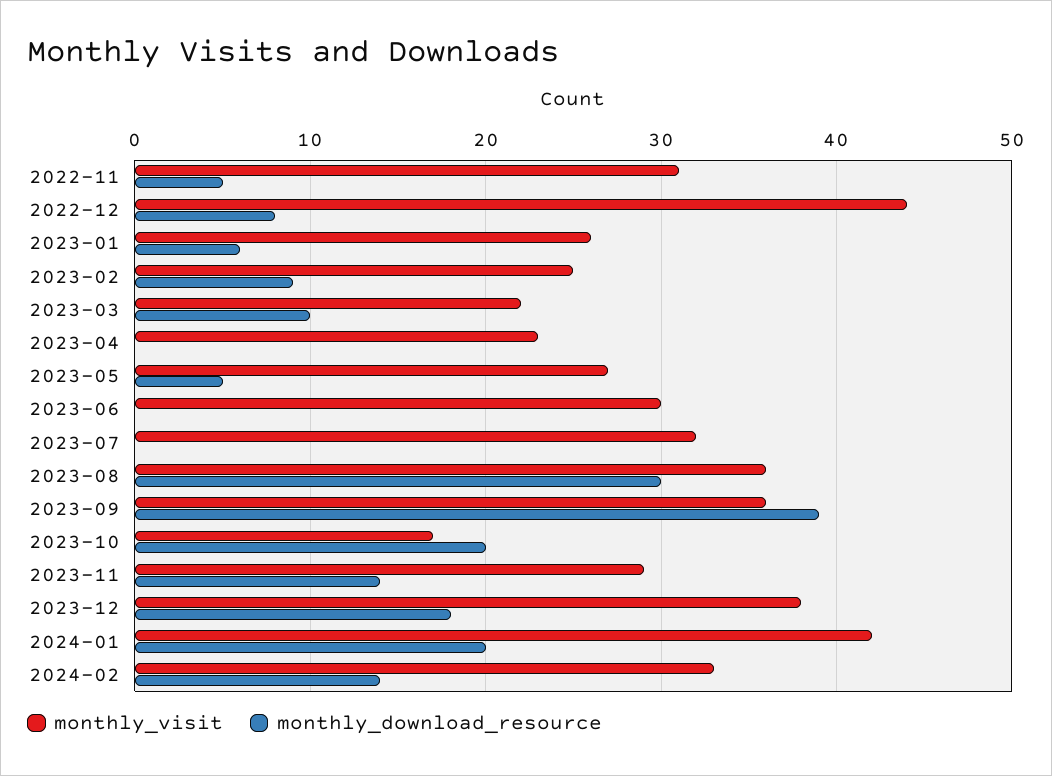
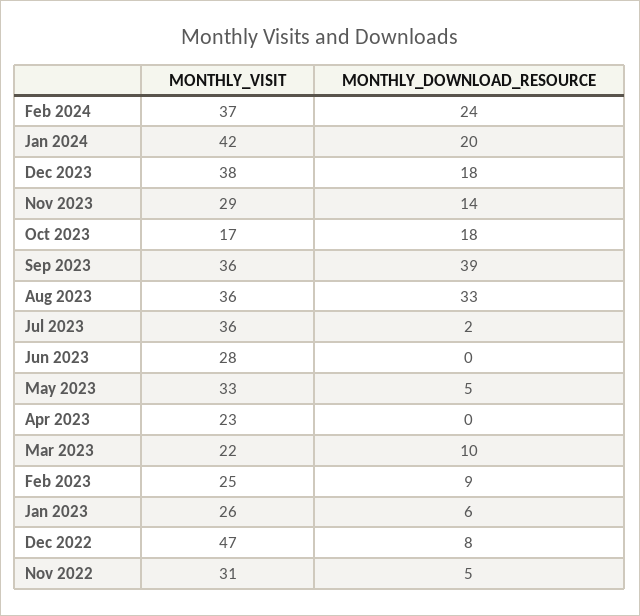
monthly_visit, 2022-12: 44 -> 47
monthly_visit, 2023-05: 27 -> 33
monthly_visit, 2023-06: 30 -> 28
monthly_visit, 2023-07: 32 -> 36
monthly_download_resource, 2023-07: 0 -> 2
monthly_download_resource, 2023-08: 30 -> 33
monthly_download_resource, 2023-10: 20 -> 18
monthly_visit, 2024-02: 33 -> 37
monthly_download_resource, 2024-02: 14 -> 24

